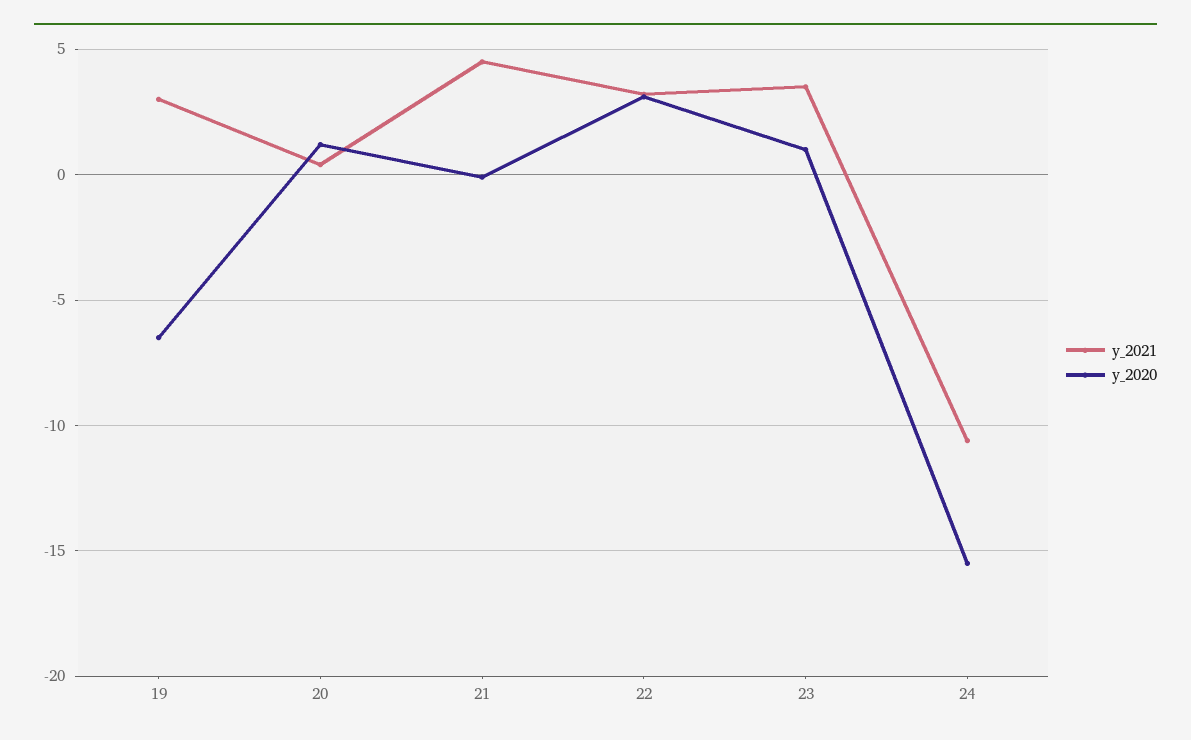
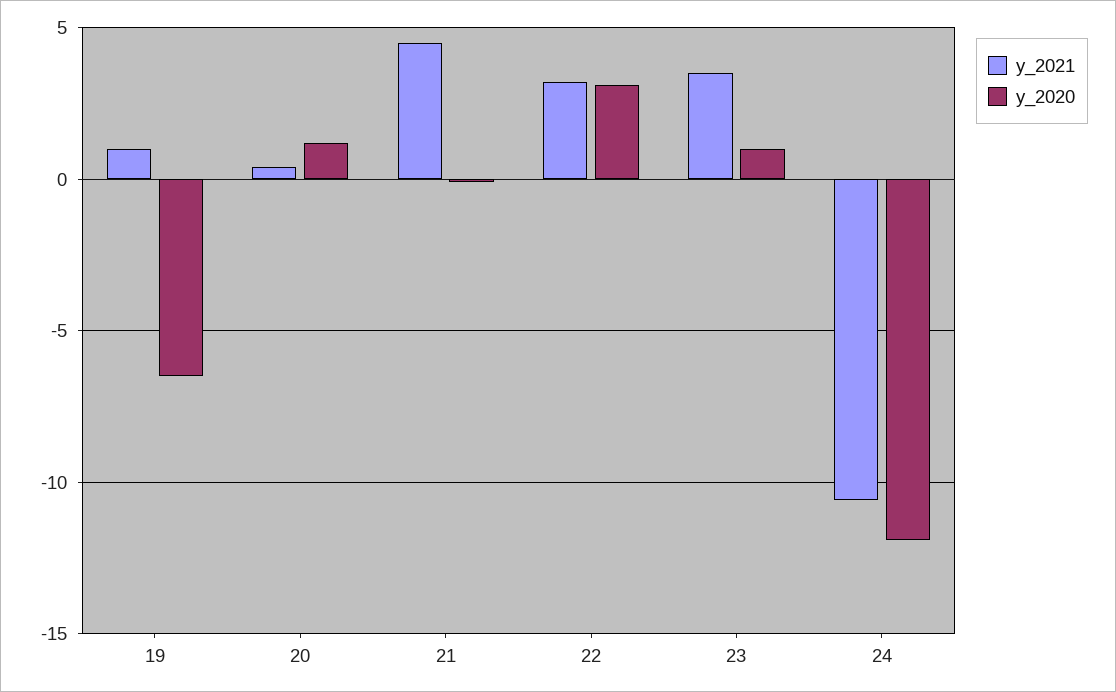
y_2021, 19: 3 -> 1
y_2020, 24: -15.5 -> -12

